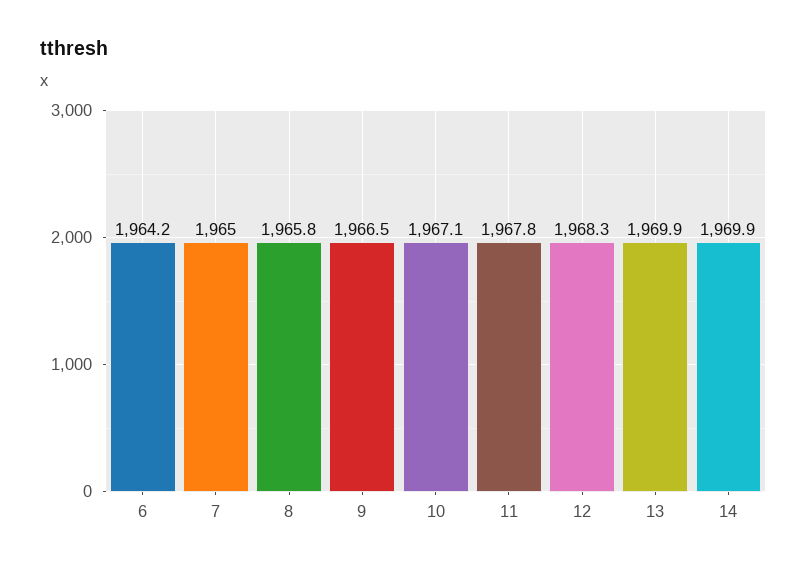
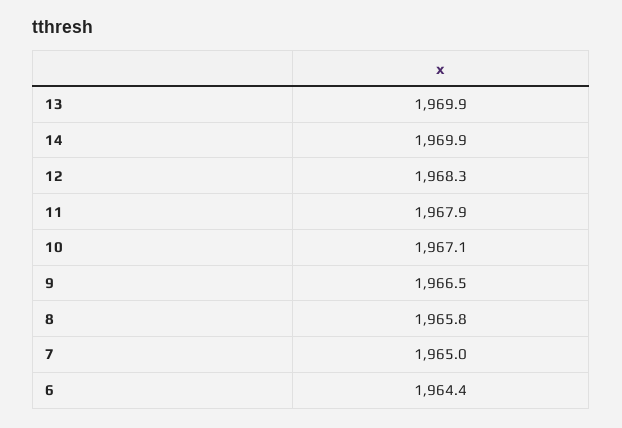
6: 1964.2 -> 1964.4
11: 1967.8 -> 1967.9

